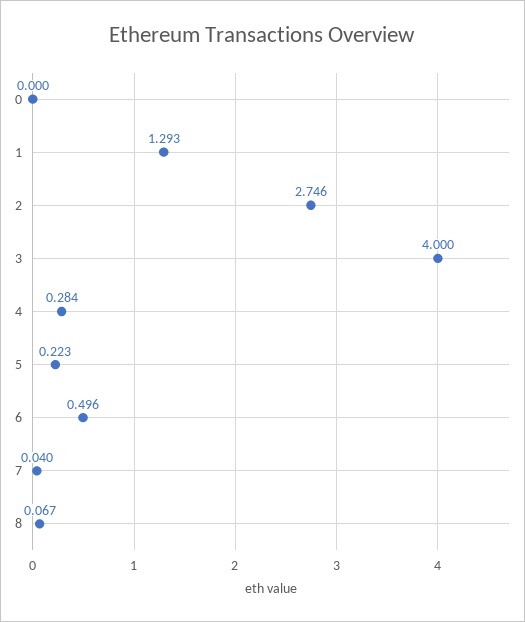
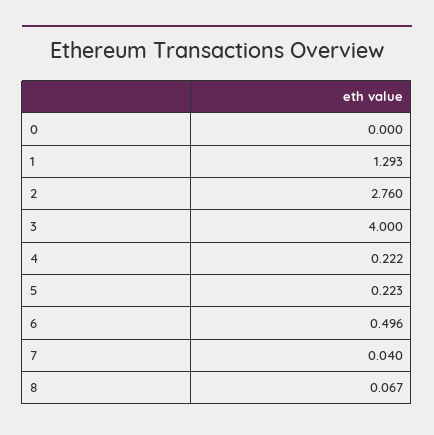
2: 2.746 -> 2.76
4: 0.284 -> 0.222

